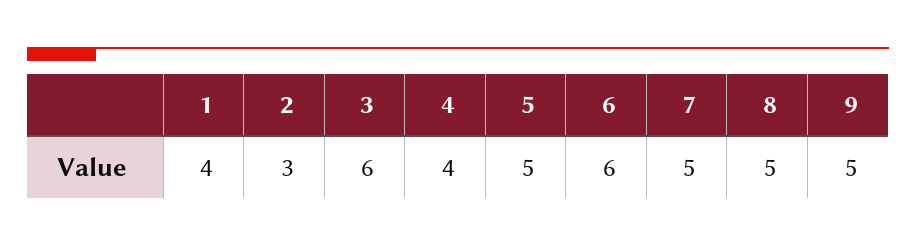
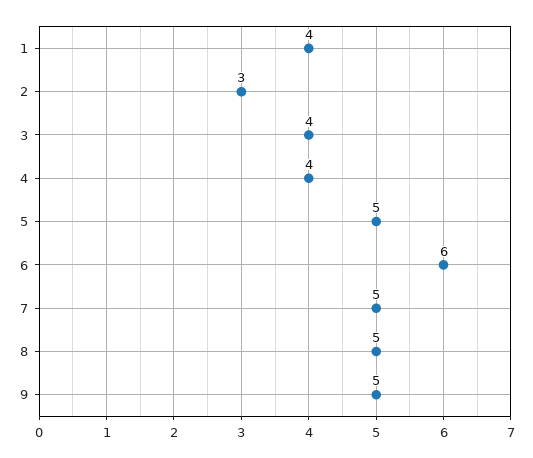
3: 6 -> 4

